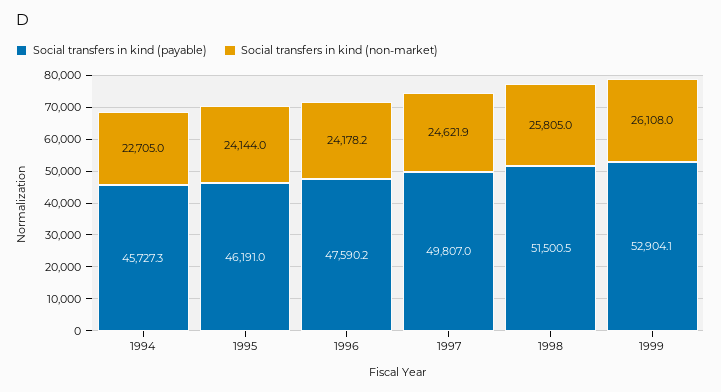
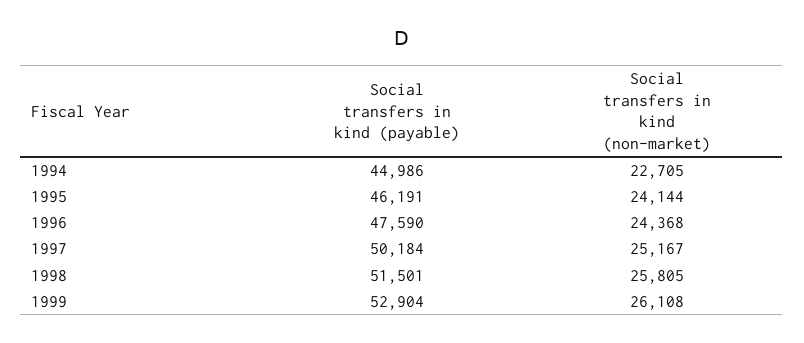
Social transfers in kind (payable), 1994: 45727.3 -> 44986
Social transfers in kind (non-market), 1996: 24178.2 -> 24368
Social transfers in kind (payable), 1997: 49807 -> 50184
Social transfers in kind (non-market), 1997: 24621.9 -> 25167

